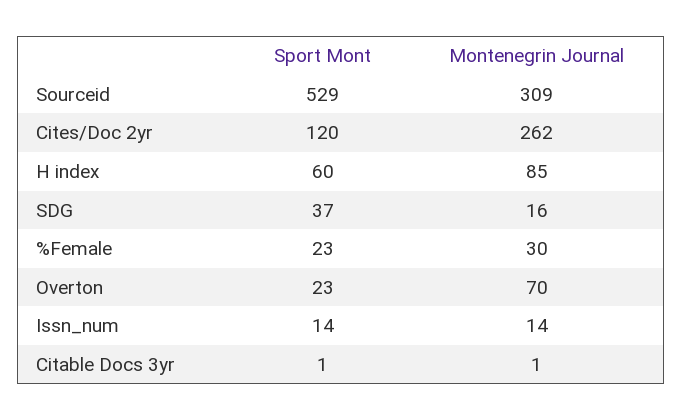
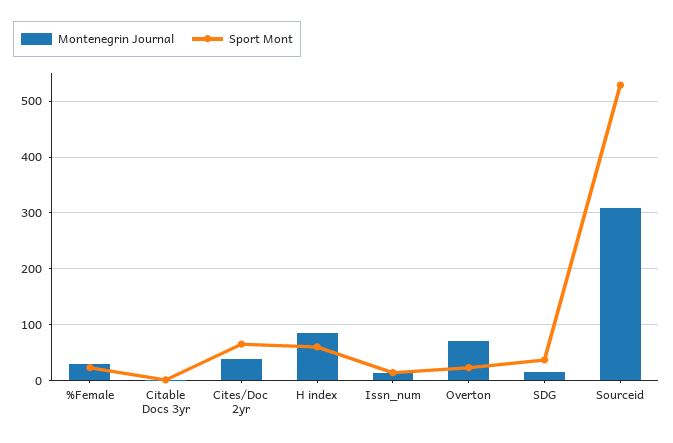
Sport Mont, Cites/Doc 2yr: 120 -> 60
Montenegrin Journal, Cites/Doc 2yr: 262 -> 40

